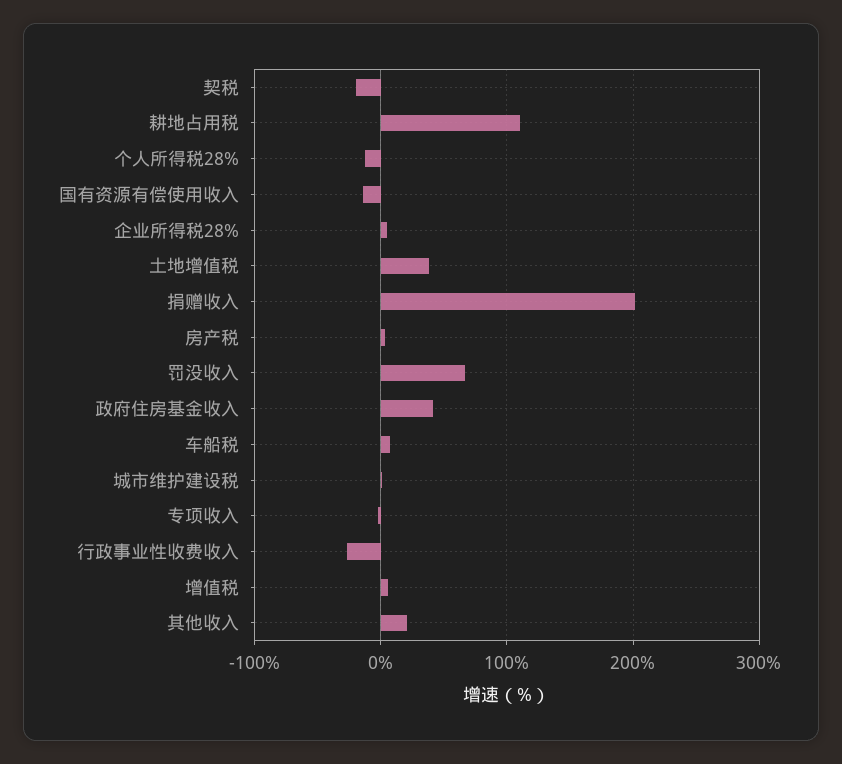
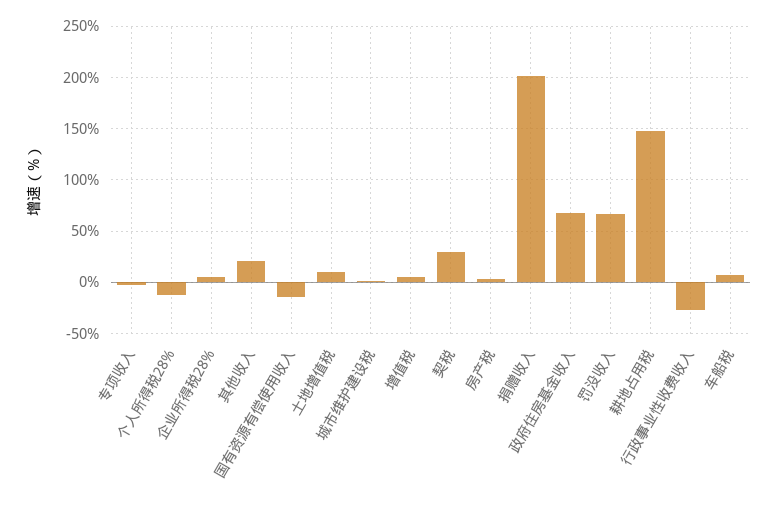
契税: -20 -> 30
耕地占用税: 110 -> 150
土地增值税: 40 -> 10
政府住房基金收入: 40 -> 70

